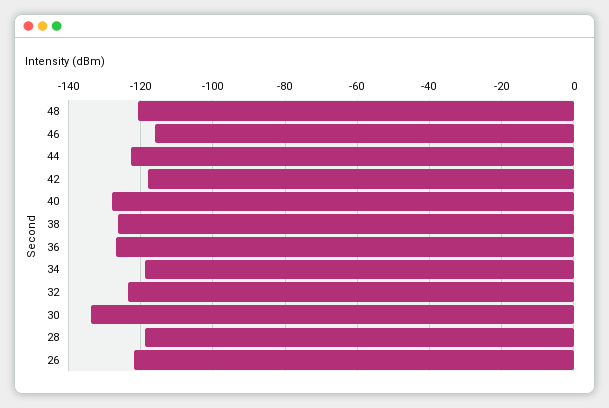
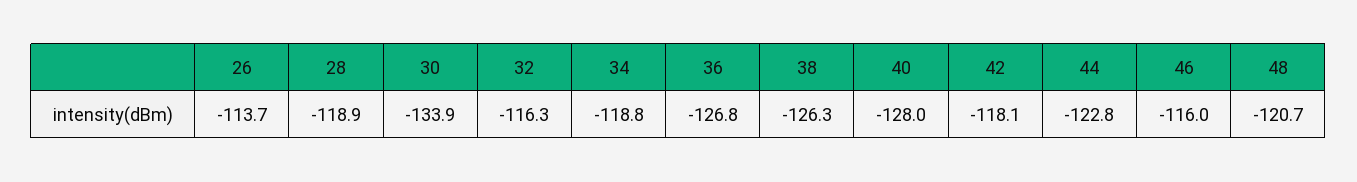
32: -124 -> -116.3
26: -122 -> -113.7

